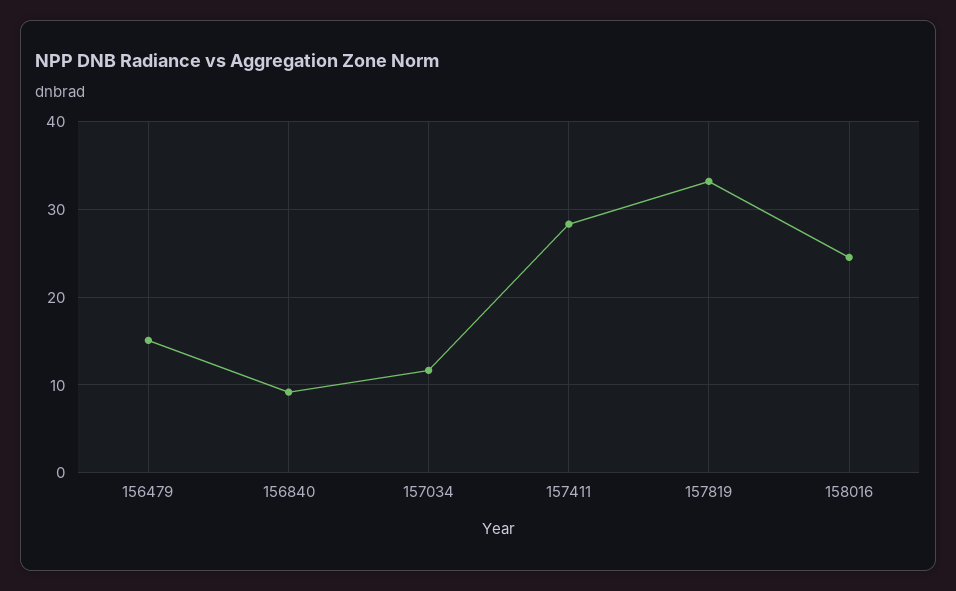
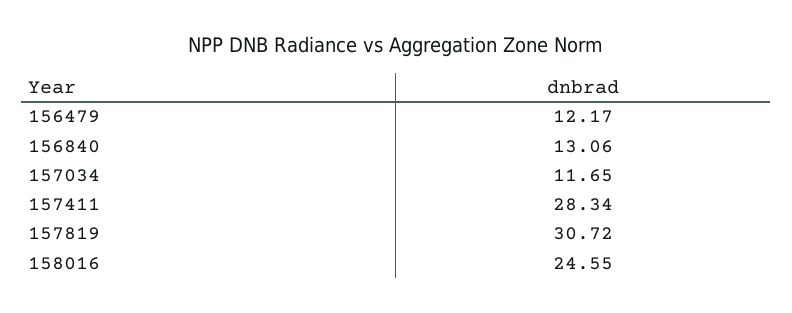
156479: 15 -> 12.17
156840: 9 -> 13.06
157819: 33 -> 30.72

